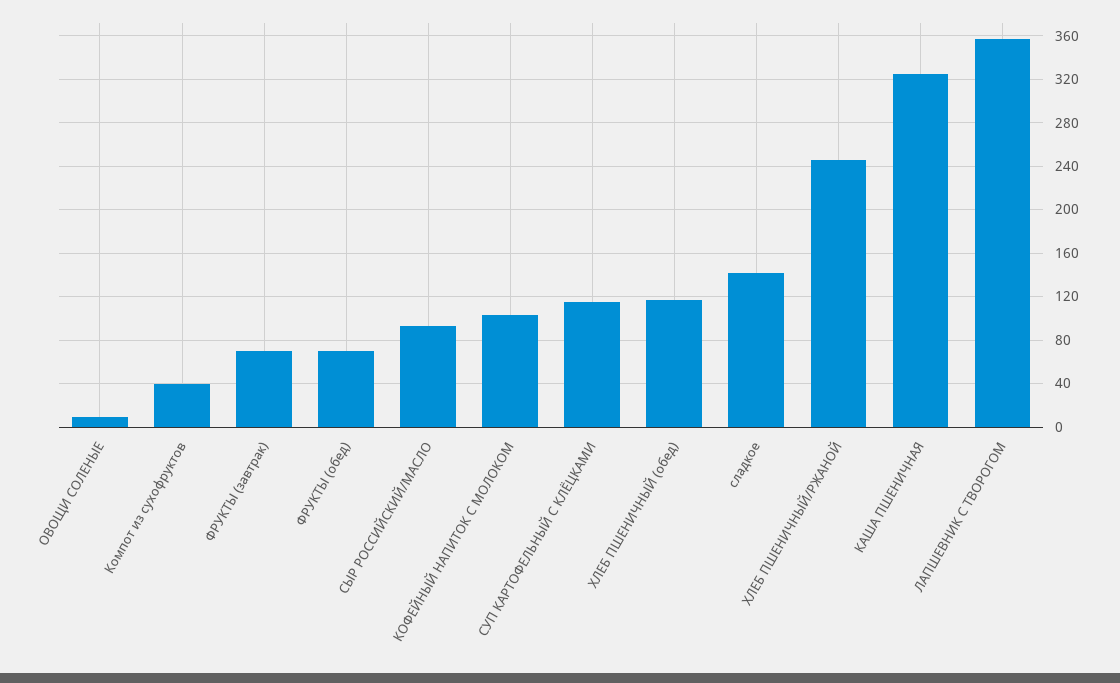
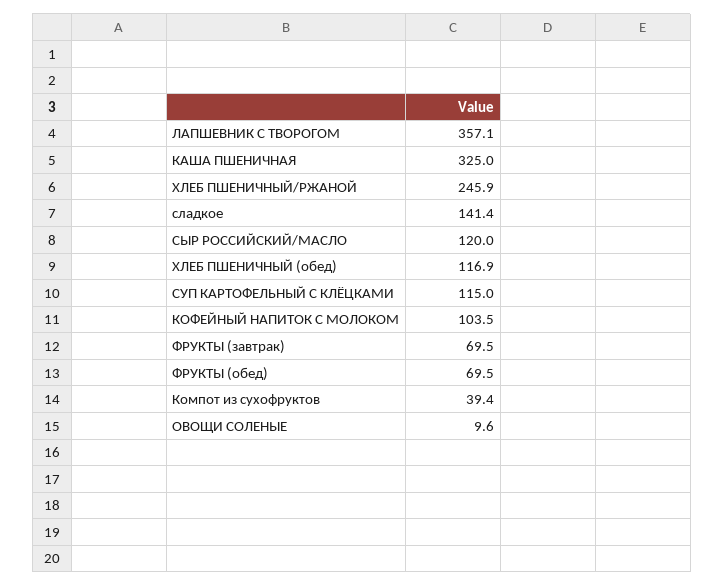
СЫР РОССИЙСКИЙ/МАСЛО: 90 -> 120

